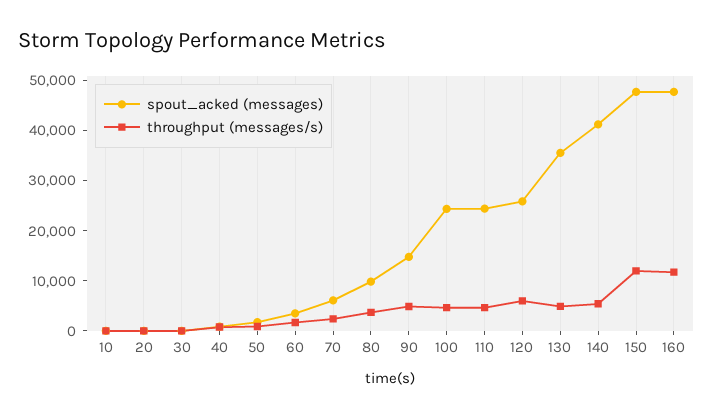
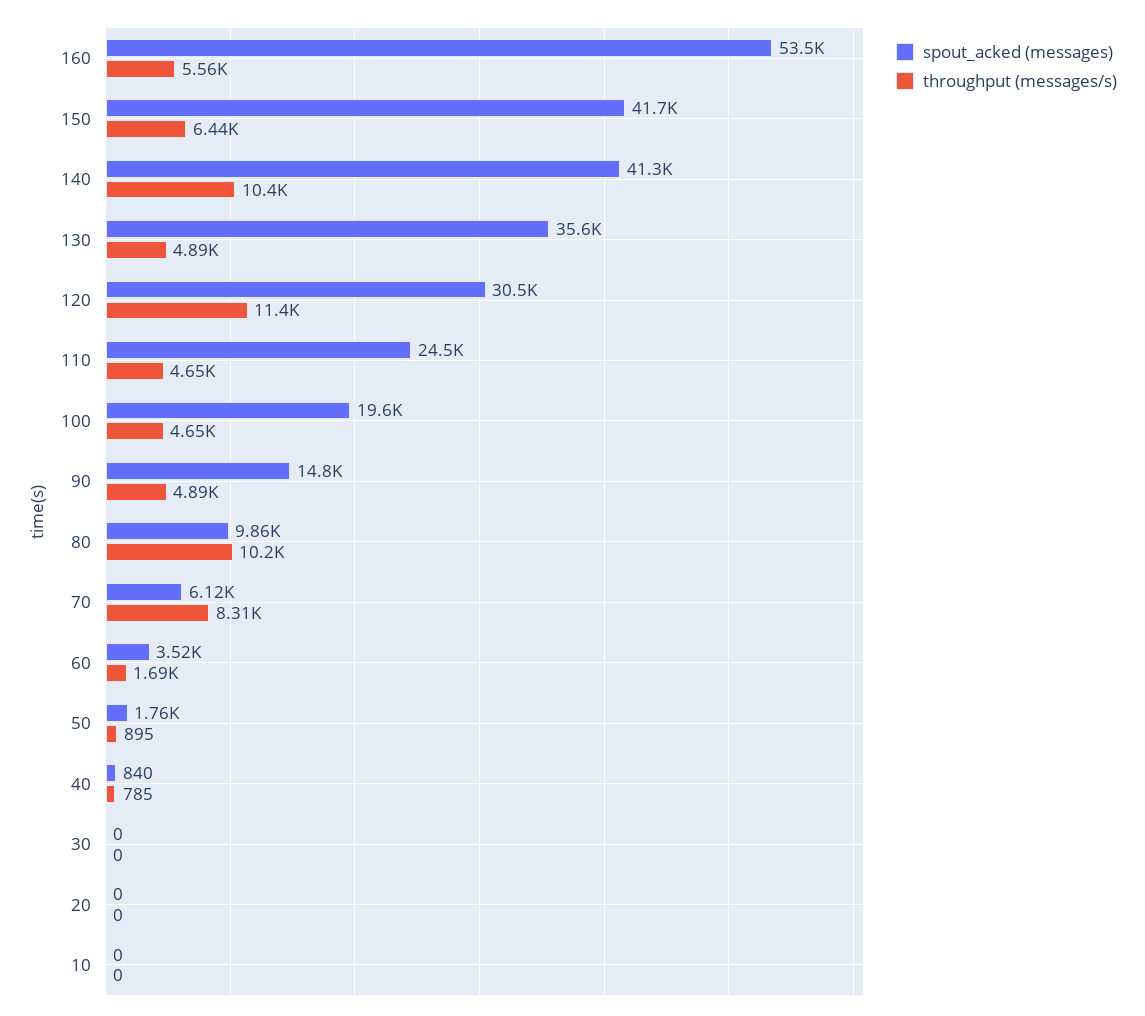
throughput (messages/s), 70: 2000 -> 8310
throughput (messages/s), 80: 4000 -> 10200
spout_acked (messages), 100: 24000 -> 19600
spout_acked (messages), 120: 26000 -> 30500
throughput (messages/s), 120: 6000 -> 11400
throughput (messages/s), 140: 6000 -> 10400
spout_acked (messages), 150: 48000 -> 41700
throughput (messages/s), 150: 12000 -> 6440
spout_acked (messages), 160: 48000 -> 53500
throughput (messages/s), 160: 12000 -> 5560

